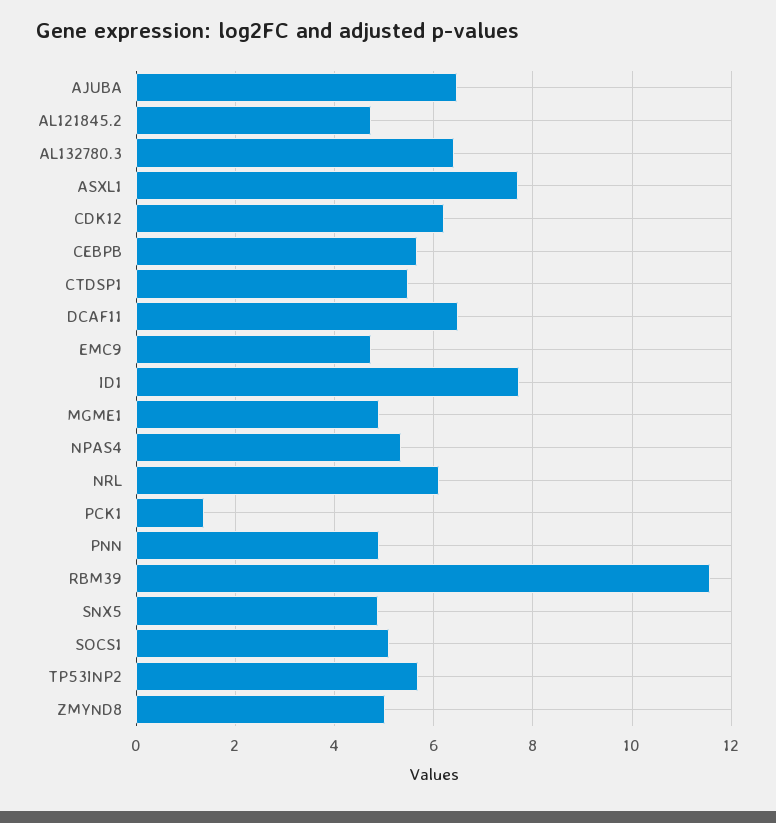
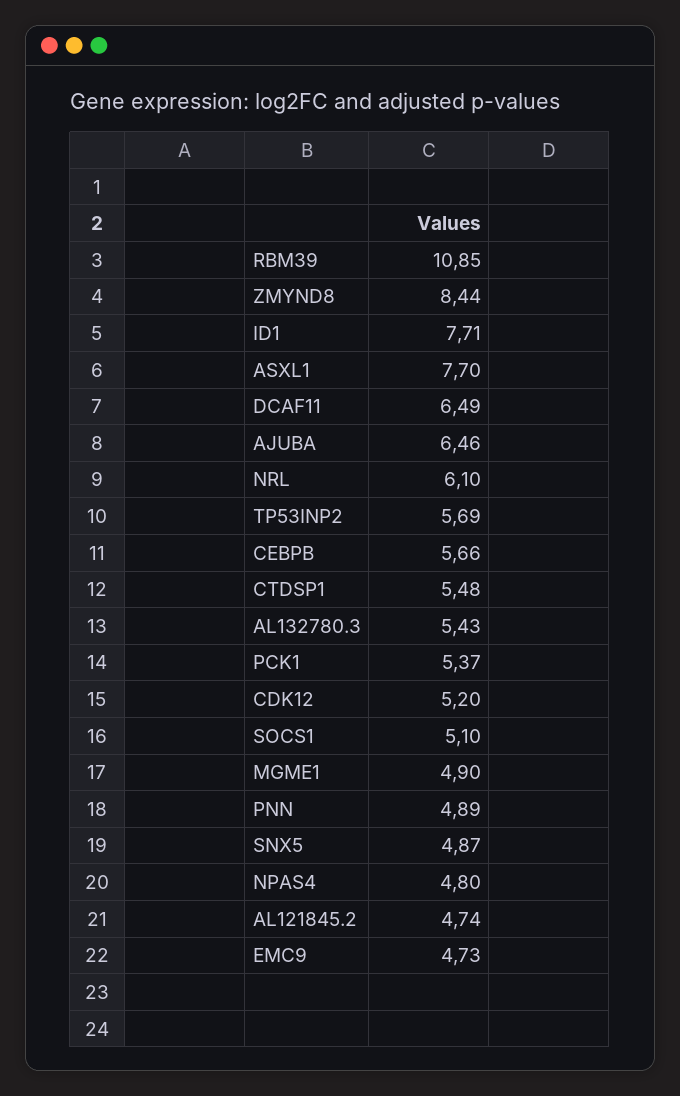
AL132780.3: 6.4 -> 5.43
CDK12: 6.2 -> 5.2
NPAS4: 5.4 -> 4.8
PCK1: 1.4 -> 5.37
RBM39: 11.6 -> 10.85
ZMYND8: 5 -> 8.44

